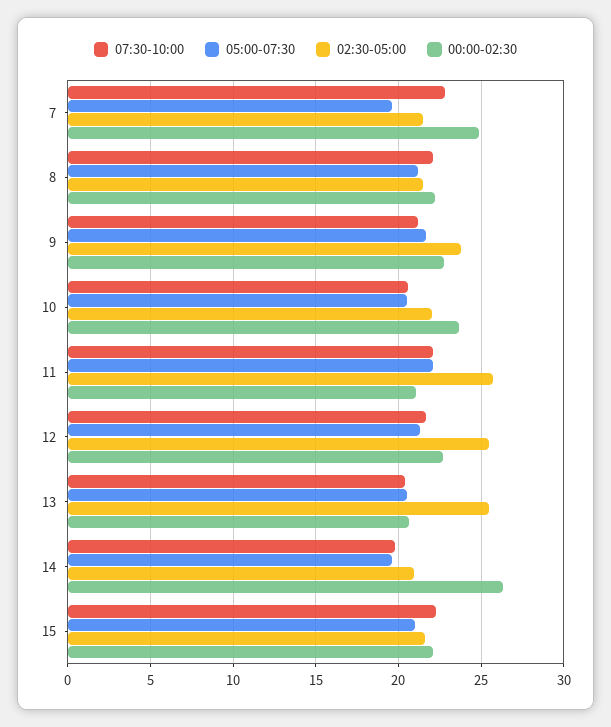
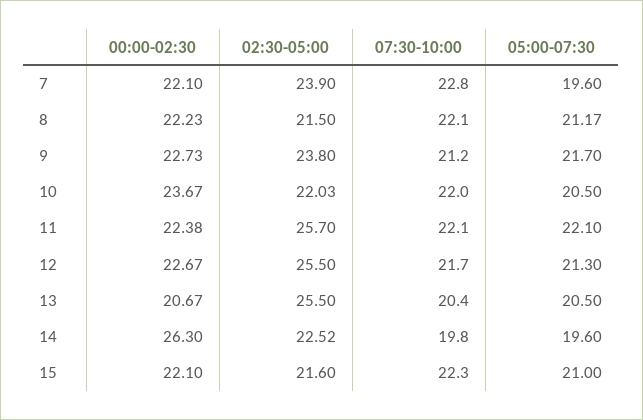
02:30-05:00, 7: 21.5 -> 23.9
00:00-02:30, 7: 25 -> 22.1
07:30-10:00, 10: 20.5 -> 22
00:00-02:30, 11: 21 -> 22.38
02:30-05:00, 14: 21 -> 22.52

